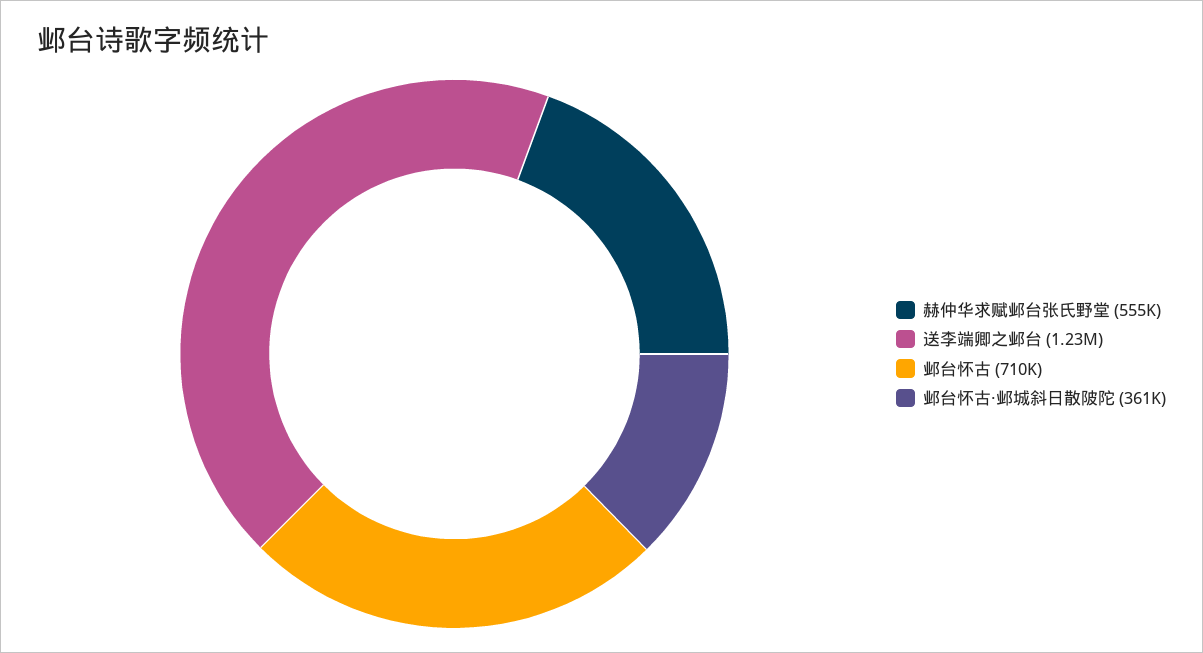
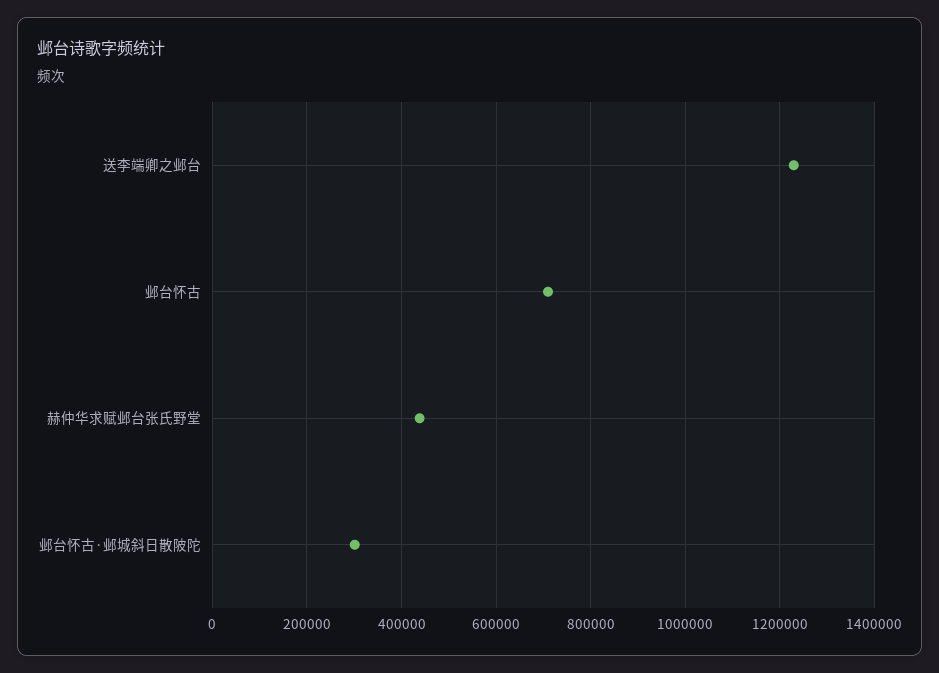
赫仲华求赋邺台张氏野堂: 555000 -> 440000
邺台怀古·邺城斜日散陂陀: 361000 -> 300000

